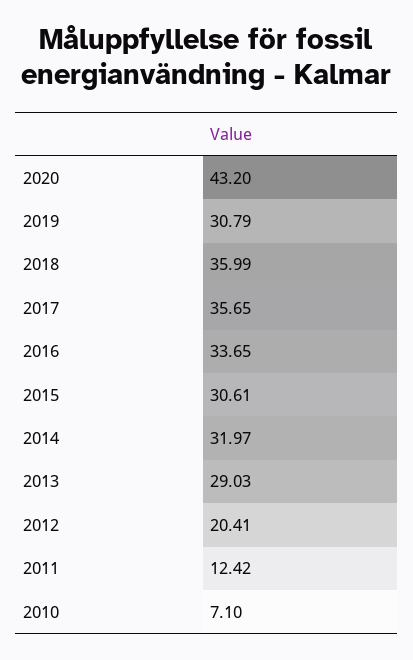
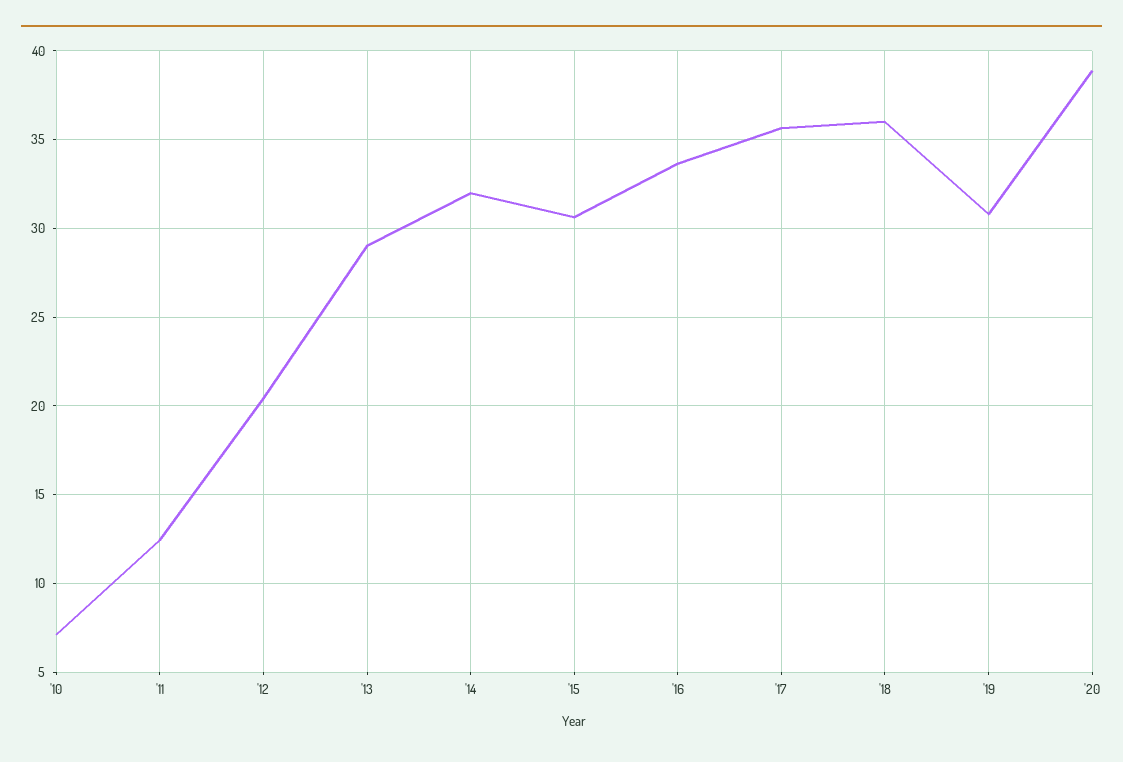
2020: 43.2 -> 39

